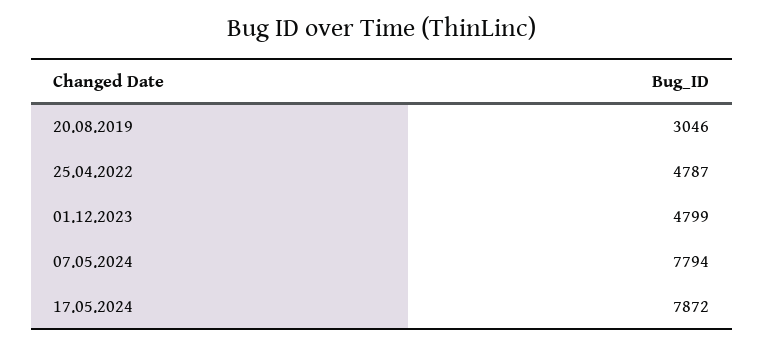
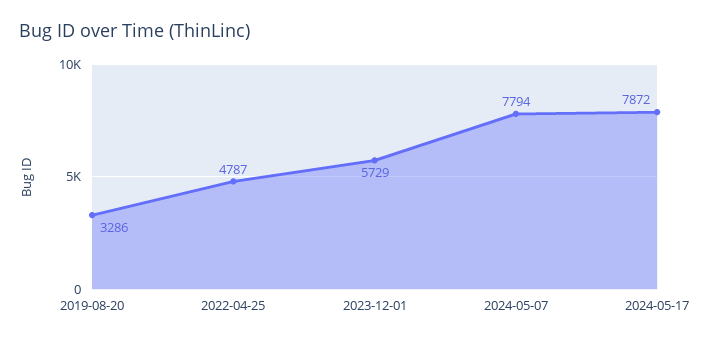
20.08.2019: 3046 -> 3286
01.12.2023: 4799 -> 5729

